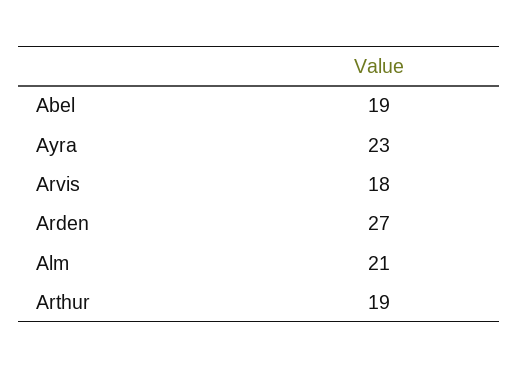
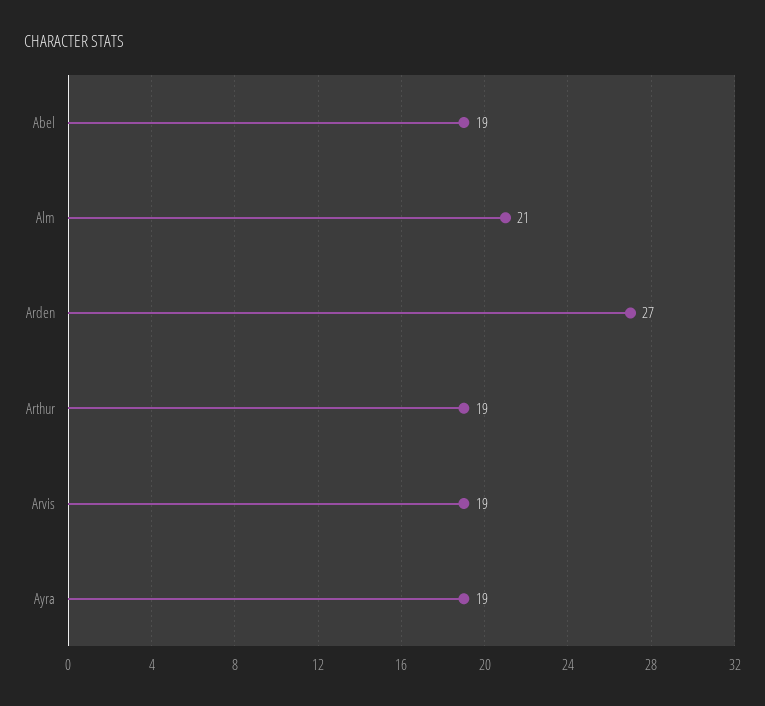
Ayra: 23 -> 19
Arvis: 18 -> 19

